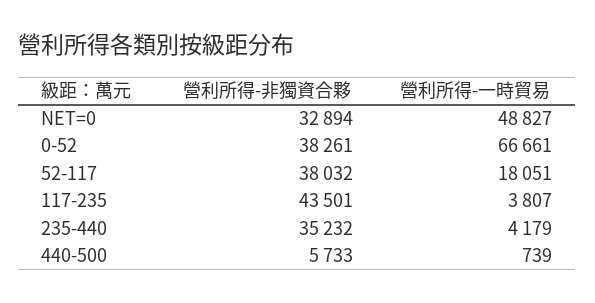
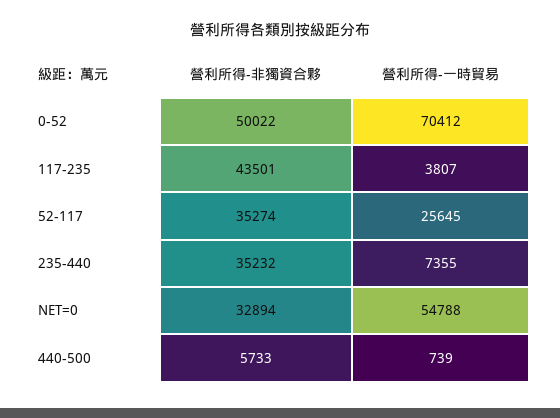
營利所得-一時貿易, NET=0: 48827 -> 54788
營利所得-非獨資合夥, 0-52: 38261 -> 50022
營利所得-一時貿易, 0-52: 66661 -> 70412
營利所得-非獨資合夥, 52-117: 38032 -> 35274
營利所得-一時貿易, 52-117: 18051 -> 25645
營利所得-一時貿易, 235-440: 4179 -> 7355

